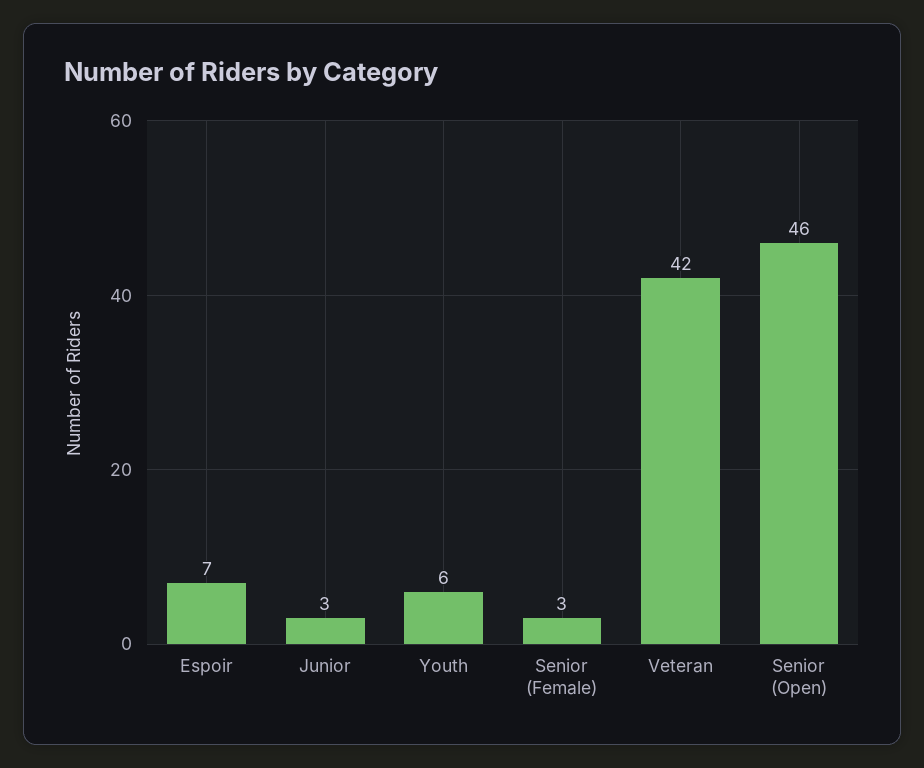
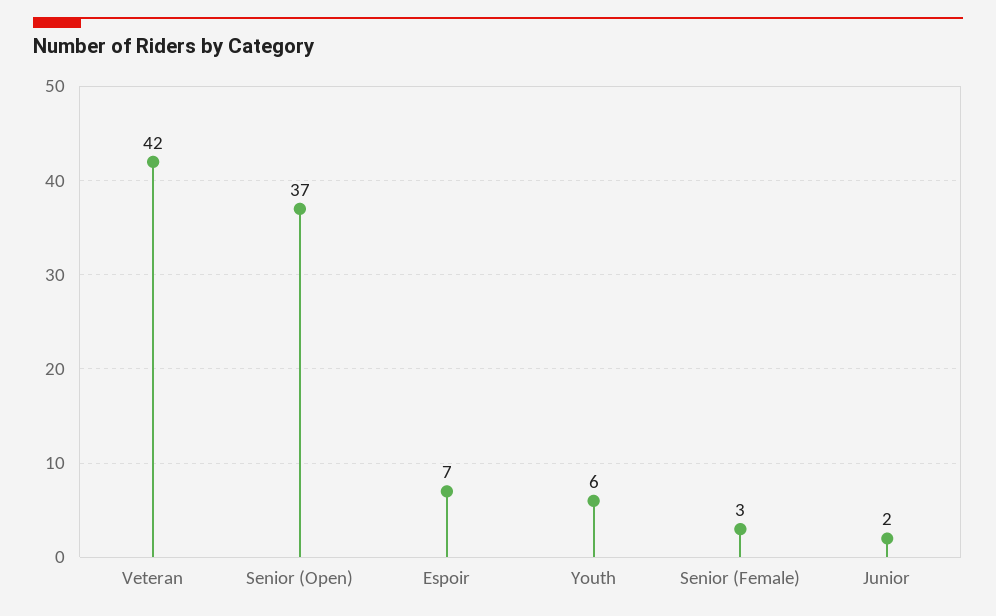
Junior: 3 -> 2
Senior (Open): 46 -> 37

